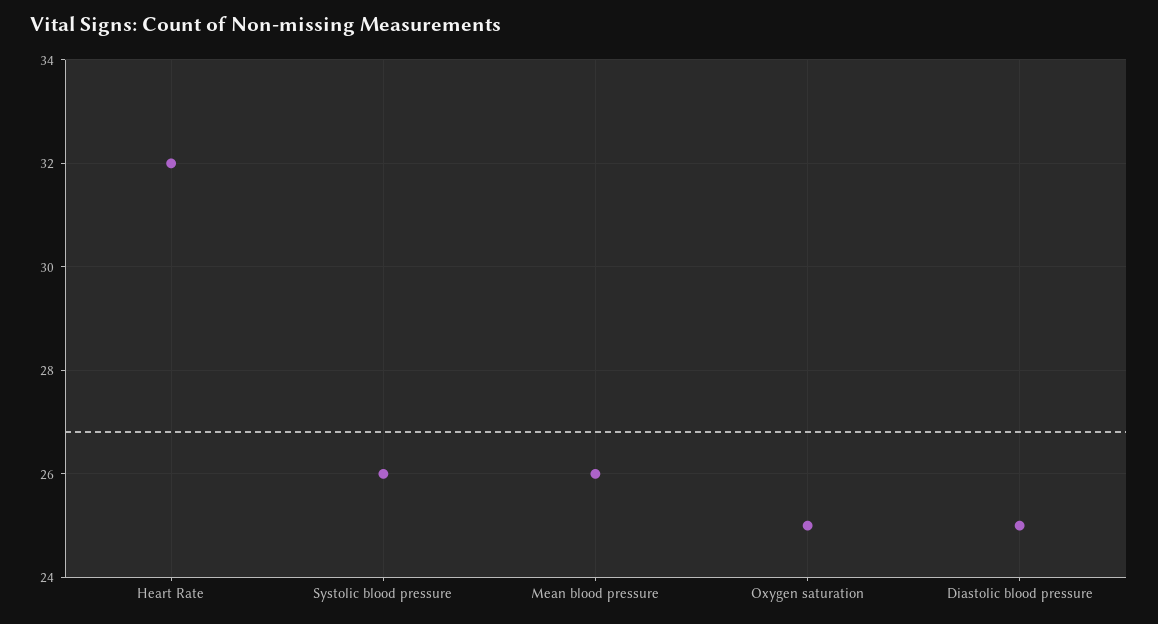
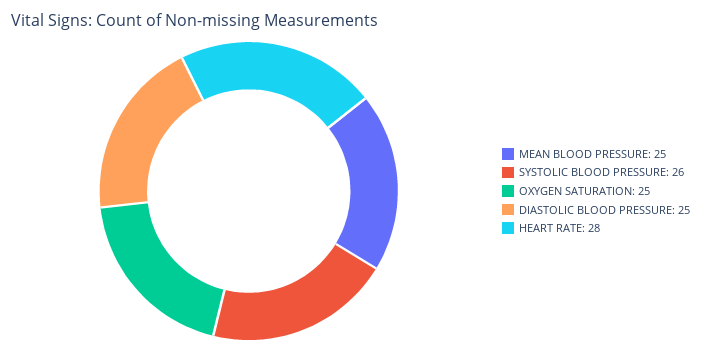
Heart Rate: 32 -> 28
Mean blood pressure: 26 -> 25

